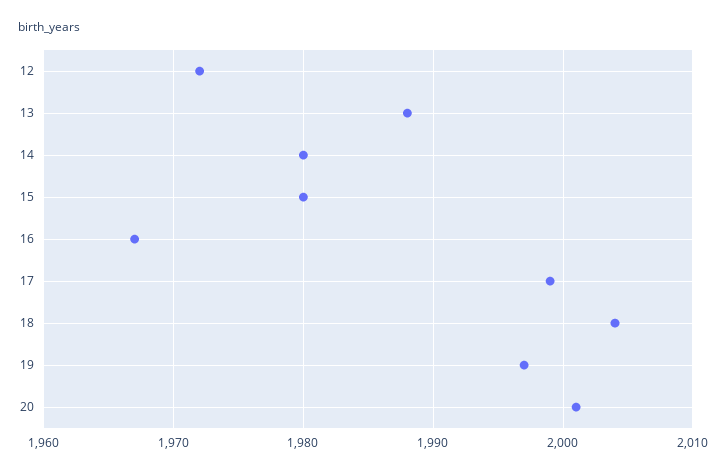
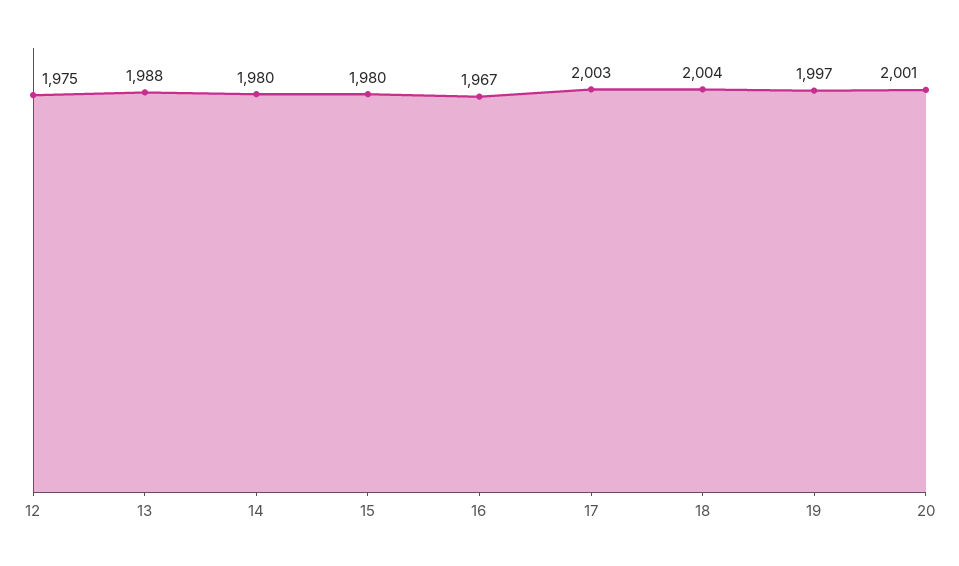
12: 1972 -> 1975
17: 1999 -> 2003

